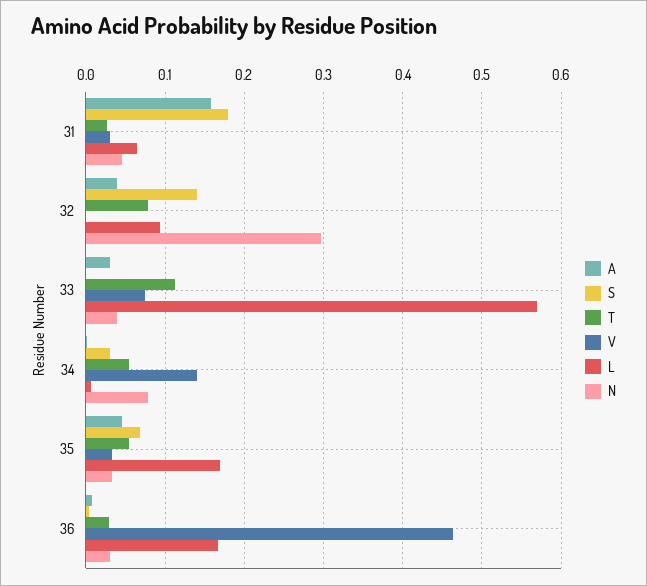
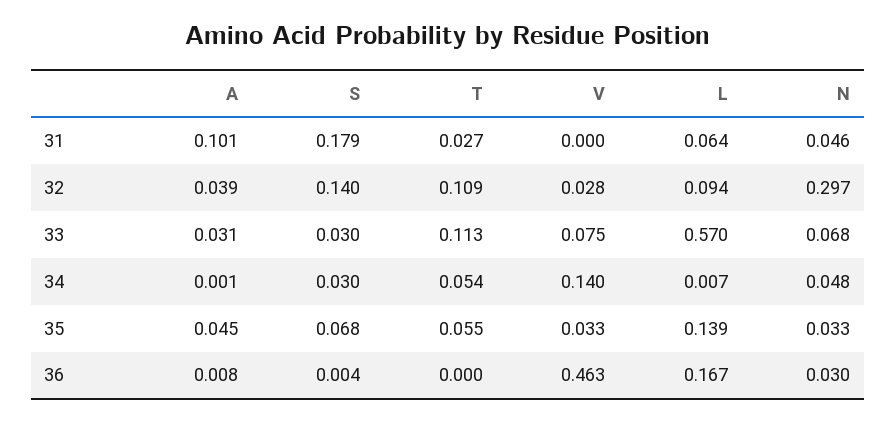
A, 31: 0.16 -> 0.101
V, 31: 0.03 -> 0
T, 32: 0.08 -> 0.109
V, 32: 0 -> 0.028
S, 33: 0 -> 0.03
N, 33: 0.04 -> 0.068
N, 34: 0.08 -> 0.048
L, 35: 0.17 -> 0.139
T, 36: 0.03 -> 0

